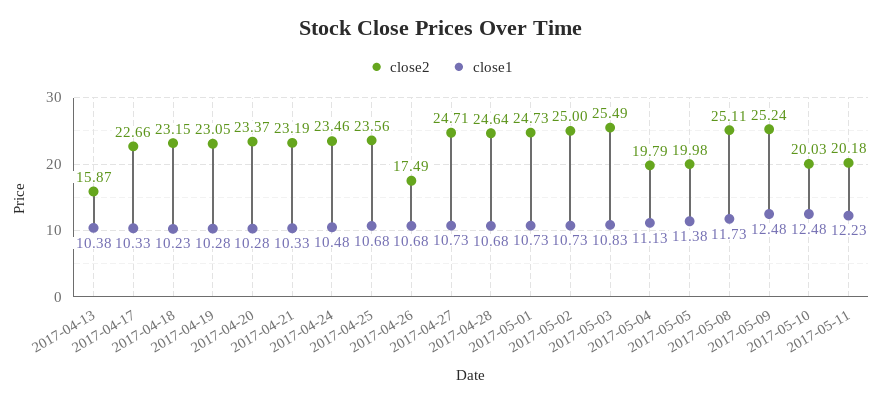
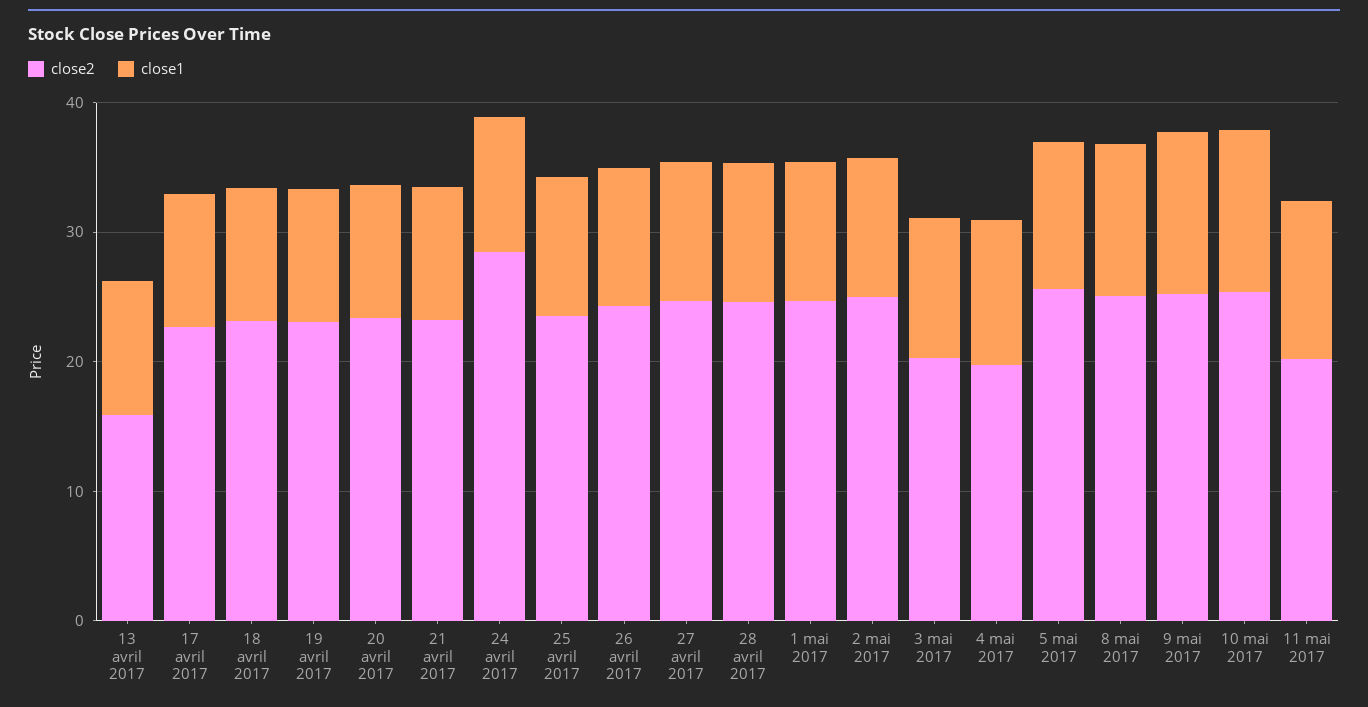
close2, 2017-04-24: 23.46 -> 28
close2, 2017-04-26: 17.49 -> 24
close2, 2017-05-03: 25.49 -> 20
close2, 2017-05-05: 19.98 -> 26
close2, 2017-05-10: 20.03 -> 26

